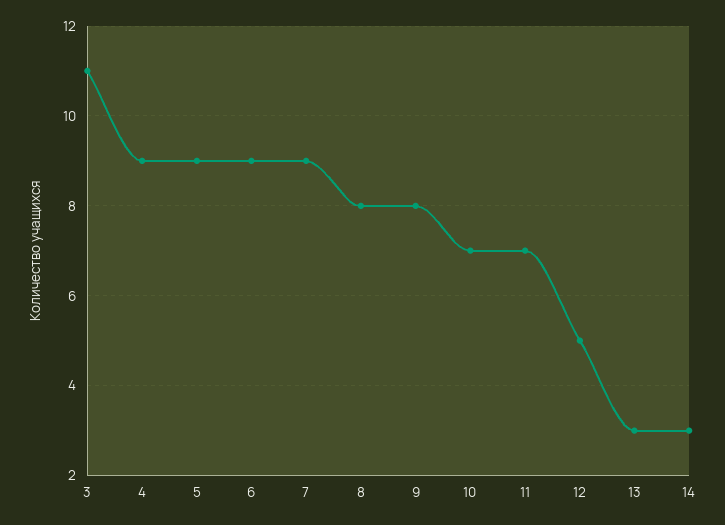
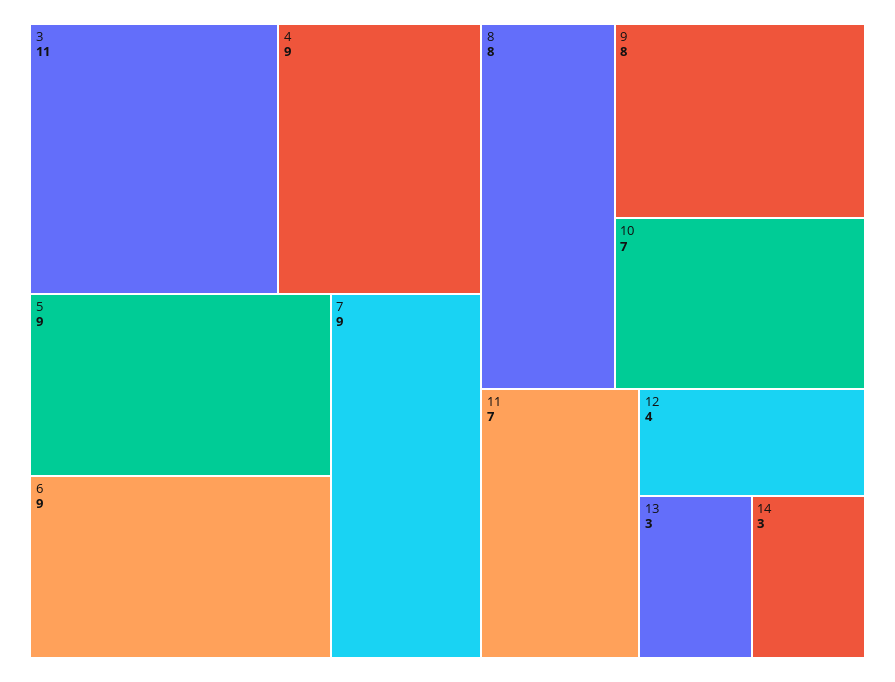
12: 5 -> 4

